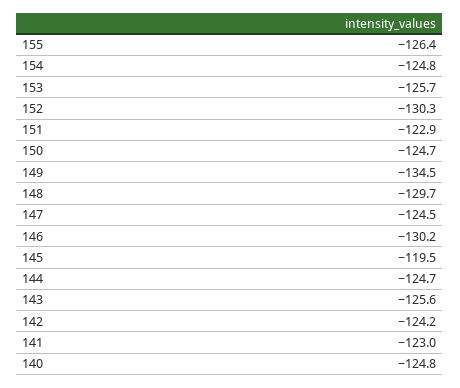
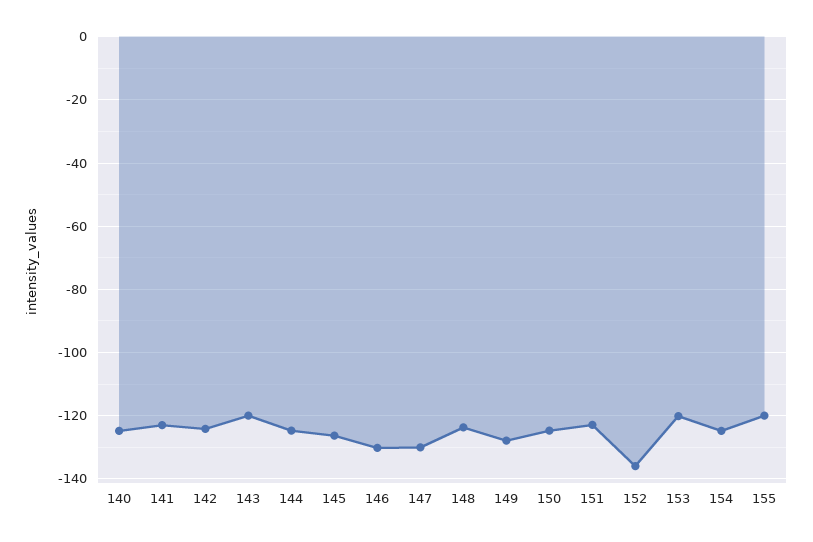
155: -126.4 -> -120
153: -125.7 -> -120
152: -130.3 -> -136
149: -134.5 -> -128
148: -129.7 -> -124
147: -124.5 -> -130
145: -119.5 -> -126
143: -125.6 -> -120

